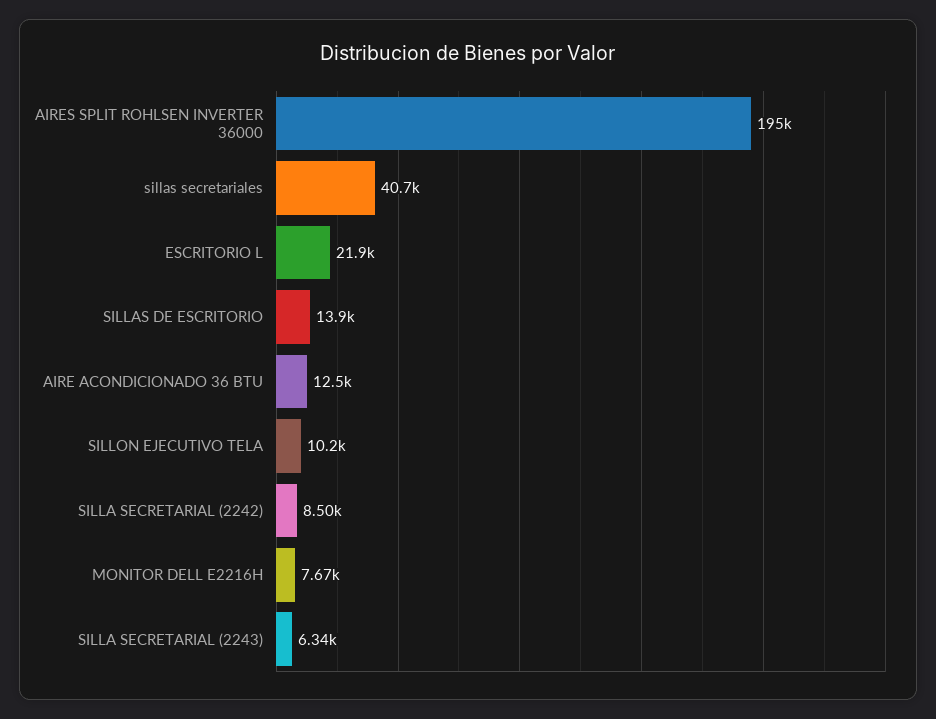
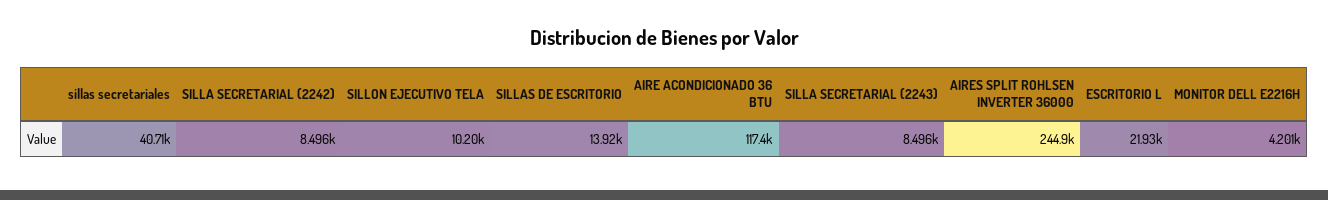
AIRES SPLIT ROHLSEN INVERTER 36000: 195000 -> 244900
AIRE ACONDICIONADO 36 BTU: 12500 -> 117400
MONITOR DELL E2216H: 7670 -> 4201
SILLA SECRETARIAL (2243): 6340 -> 8496

